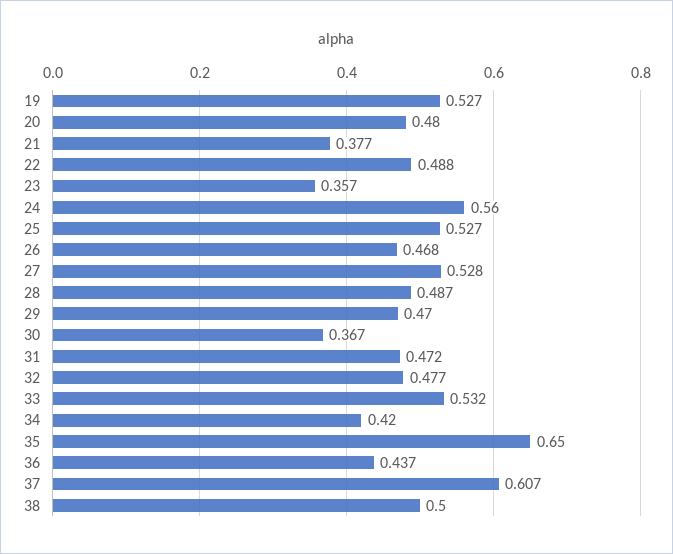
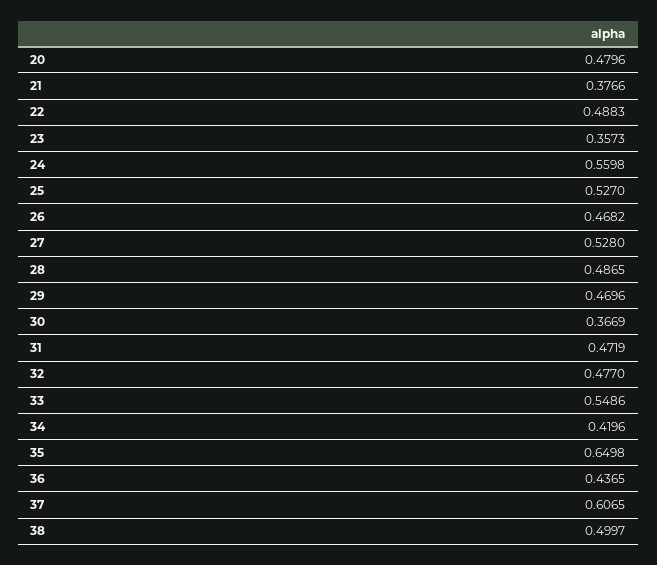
19: 0.527 -> none
33: 0.532 -> 0.5486

